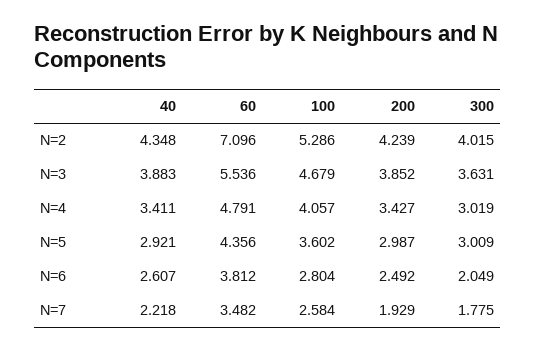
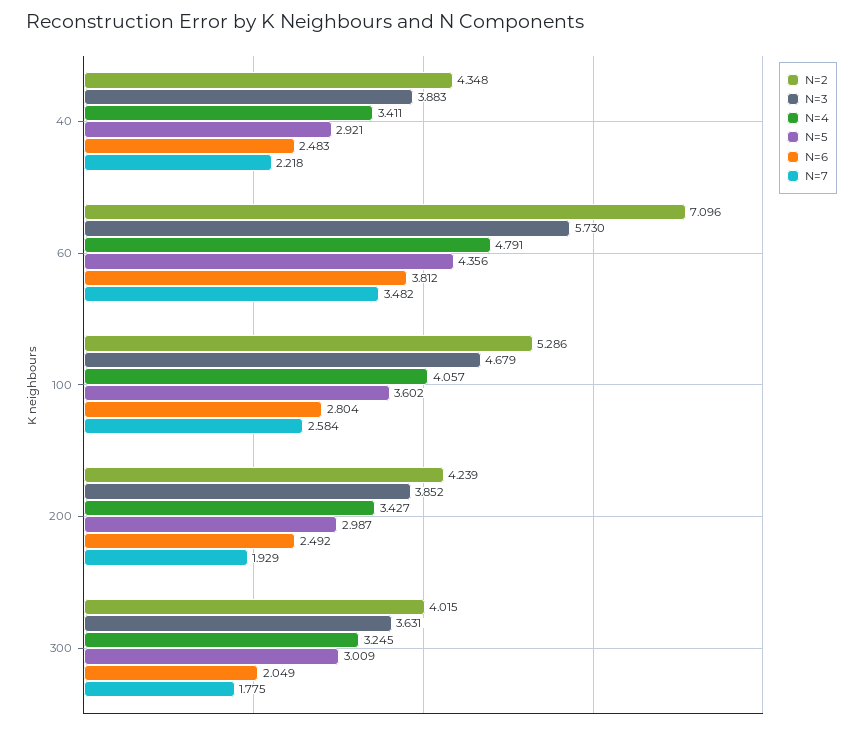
N=3, 60: 5.536 -> 5.73
N=4, 300: 3.019 -> 3.245
N=6, 40: 2.607 -> 2.483

